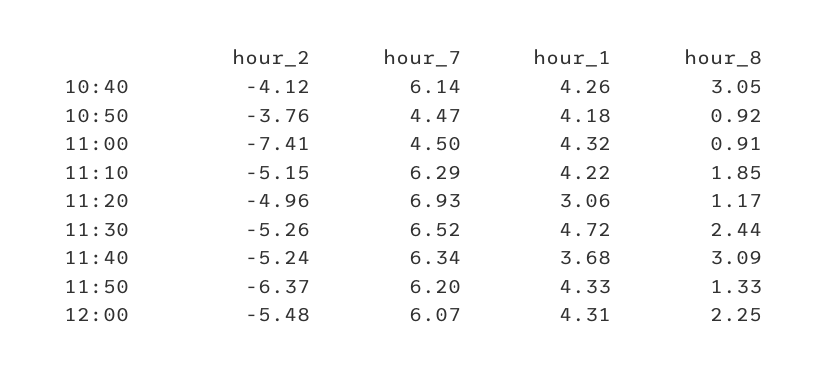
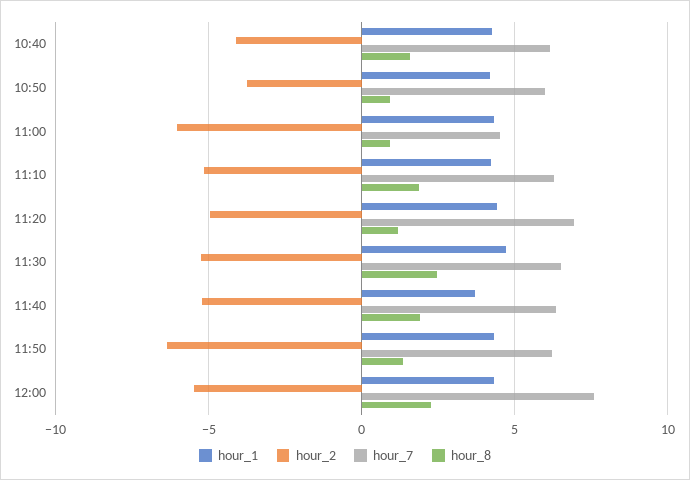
hour_8, 10:40: 3.05 -> 1.5
hour_7, 10:50: 4.47 -> 6
hour_2, 11:00: -7.41 -> -6
hour_1, 11:20: 3.06 -> 4.5
hour_8, 11:40: 3.09 -> 2
hour_7, 12:00: 6.07 -> 7.5

